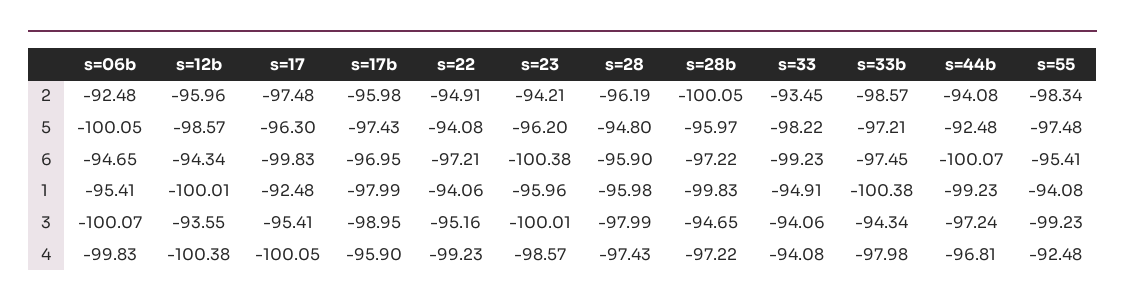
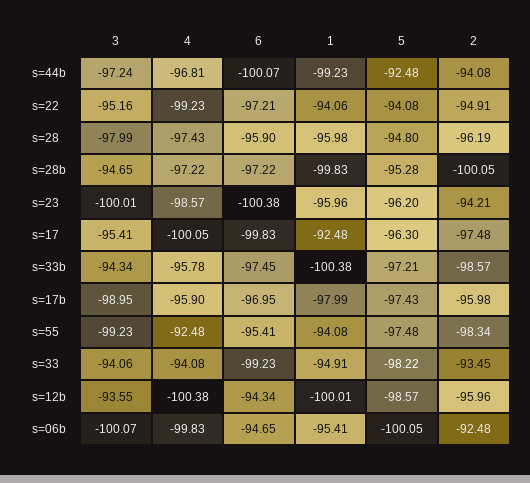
s=28b, 5: -95.97 -> -95.28
s=33b, 4: -97.98 -> -95.78

